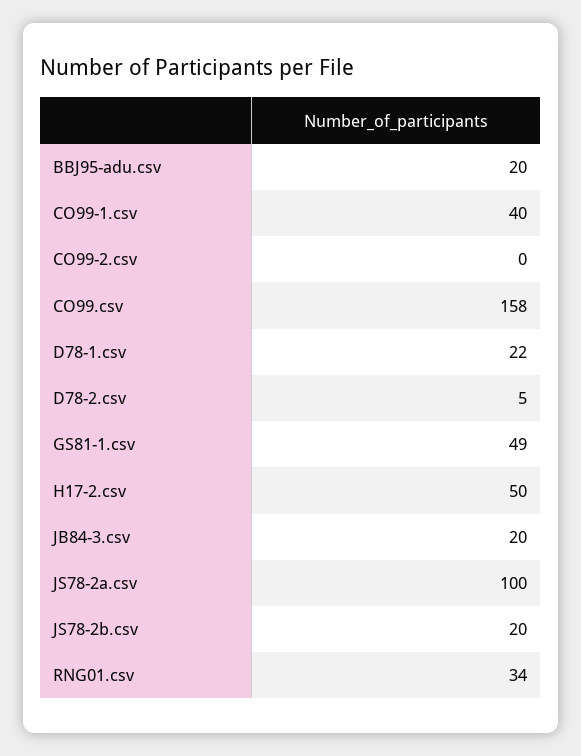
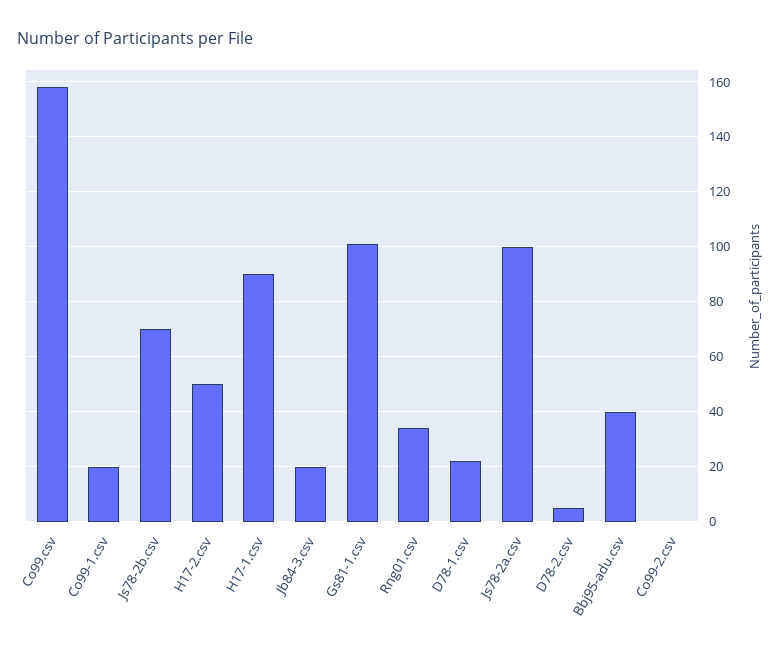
BBJ95-adu.csv: 20 -> 40
CO99-1.csv: 40 -> 20
GS81-1.csv: 49 -> 100
JS78-2b.csv: 20 -> 70
H17-1.csv: none -> 90

